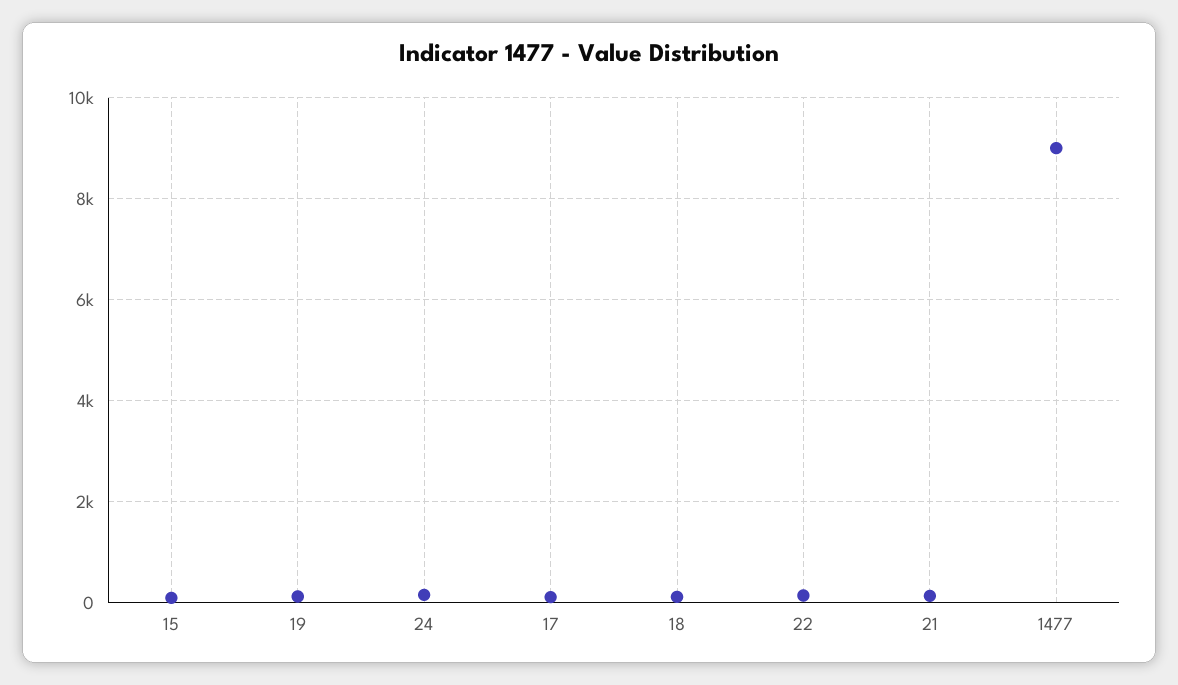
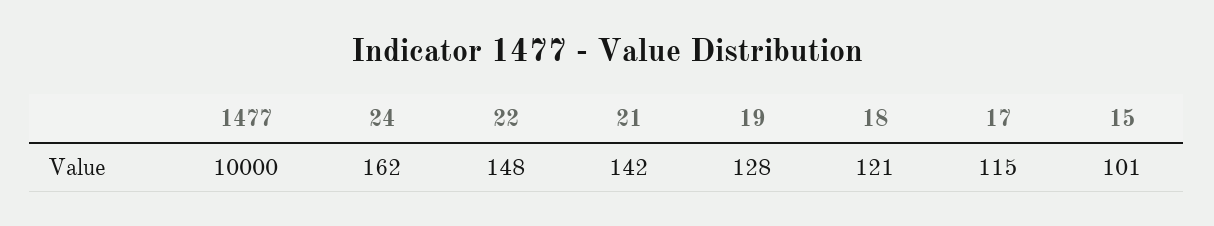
1477: 9000 -> 10000

